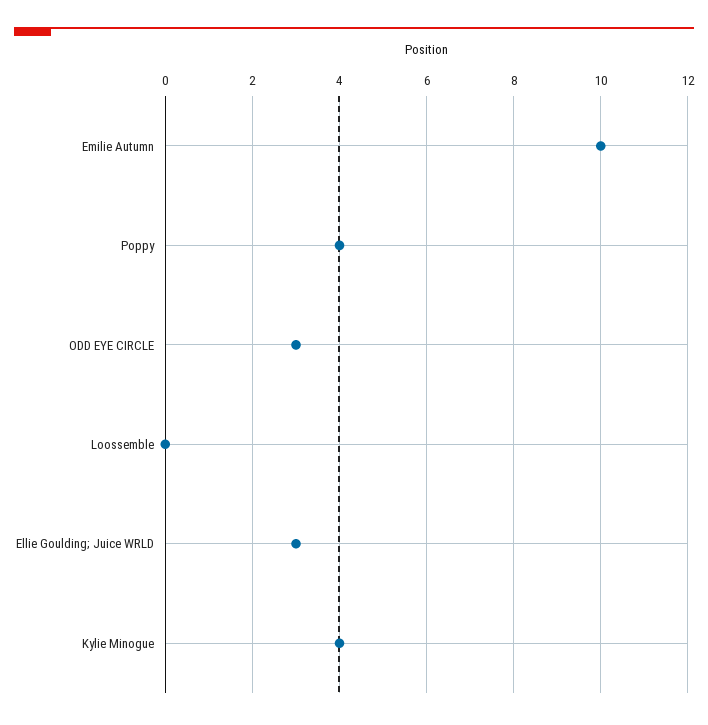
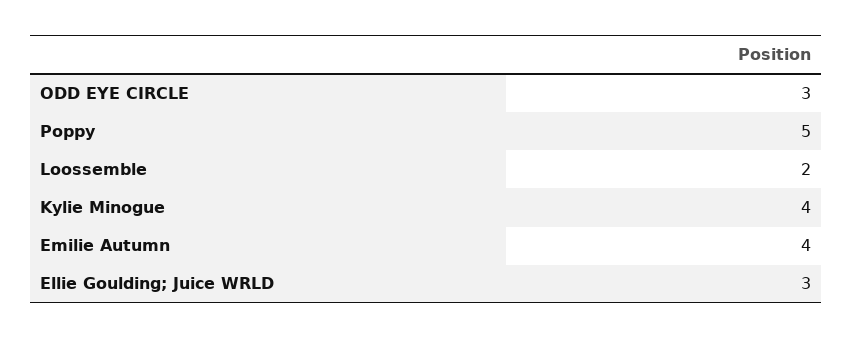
Emilie Autumn: 10 -> 4
Poppy: 4 -> 5
Loossemble: 0 -> 2

